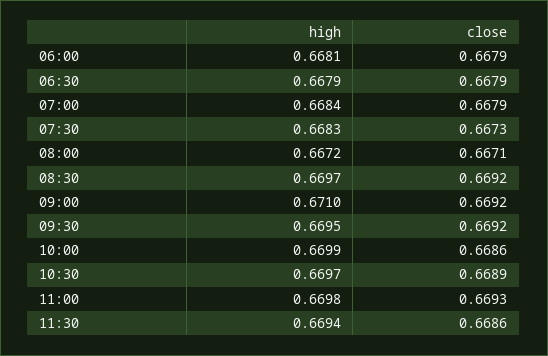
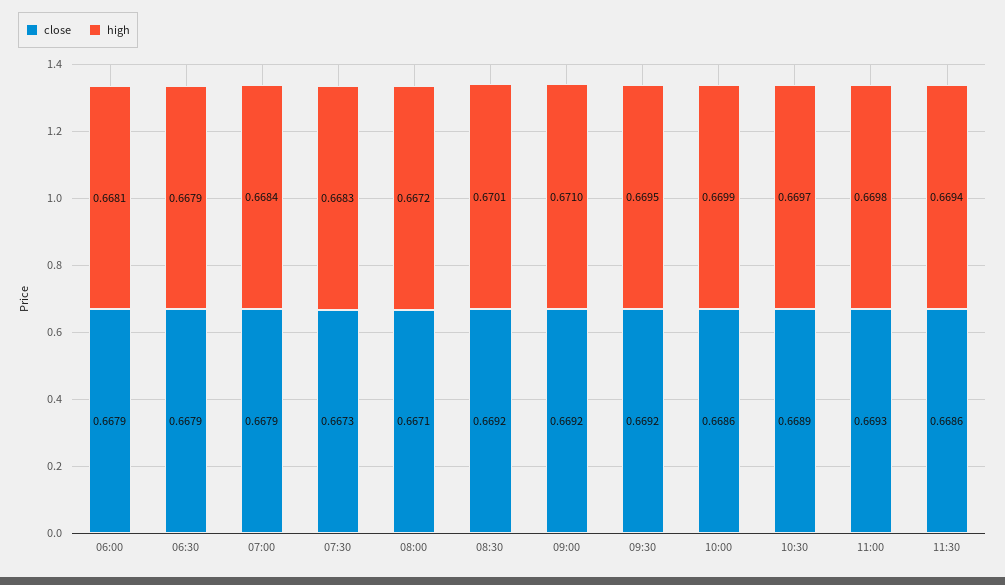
high, 08:30: 0.6697 -> 0.6701

